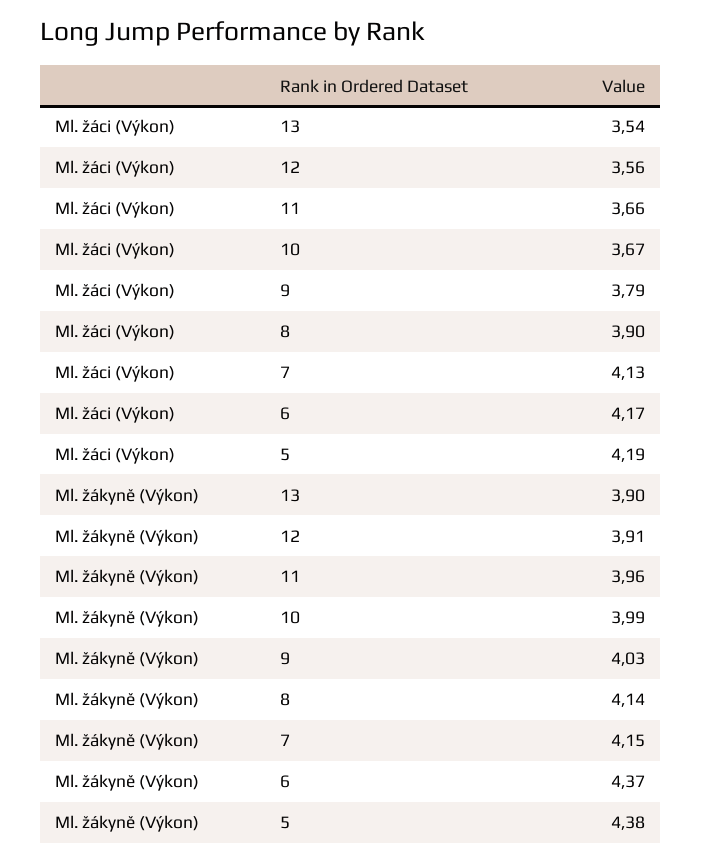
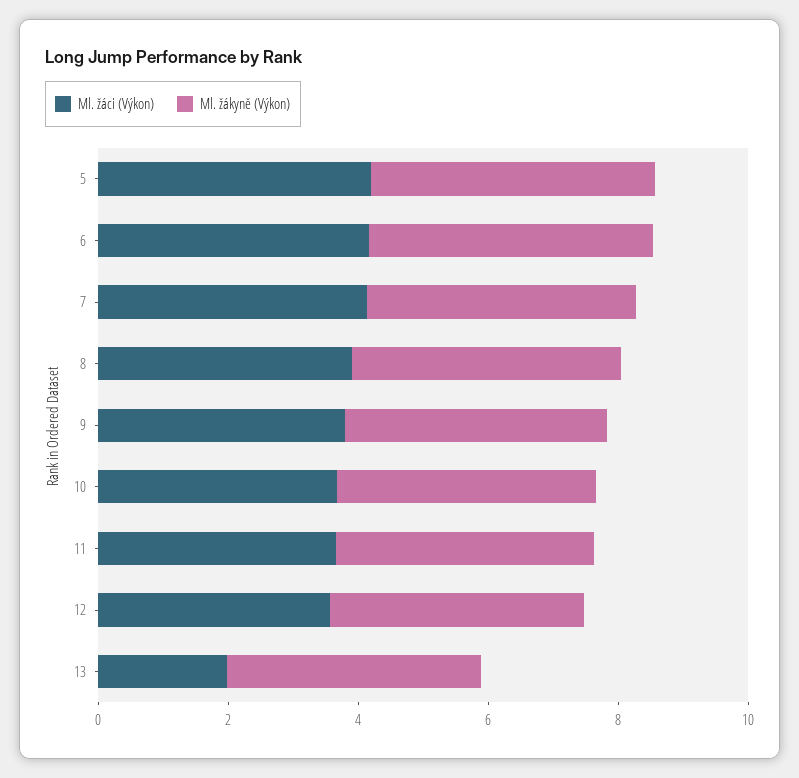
Ml. žáci (Výkon), 13: 3.54 -> 2

